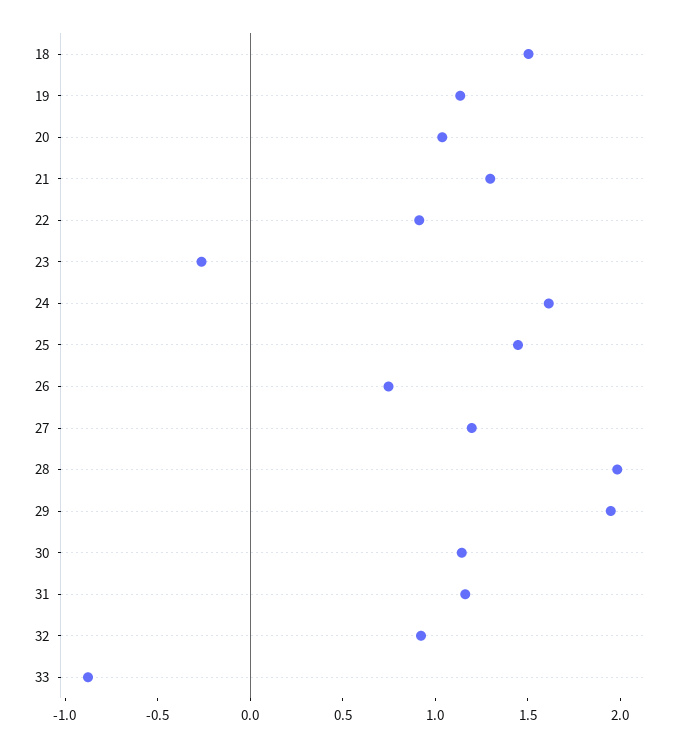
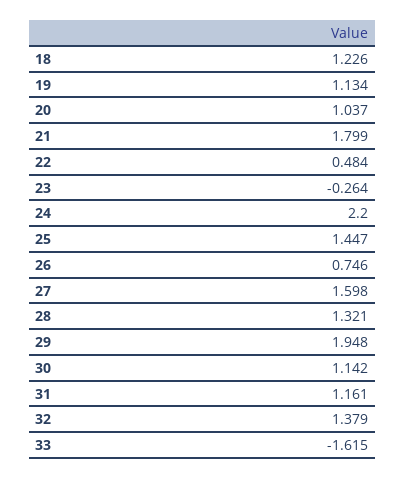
18: 1.5 -> 1.226
21: 1.3 -> 1.799
22: 0.9 -> 0.484
24: 1.6 -> 2.2
27: 1.2 -> 1.598
28: 2 -> 1.321
32: 0.9 -> 1.379
33: -0.9 -> -1.615

